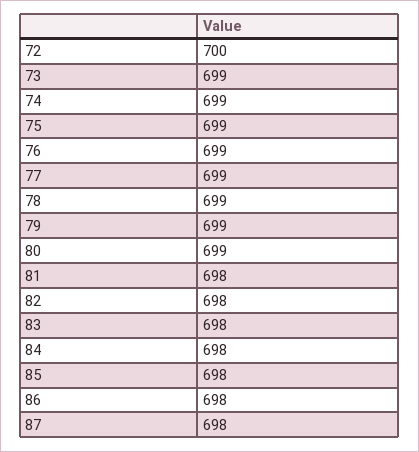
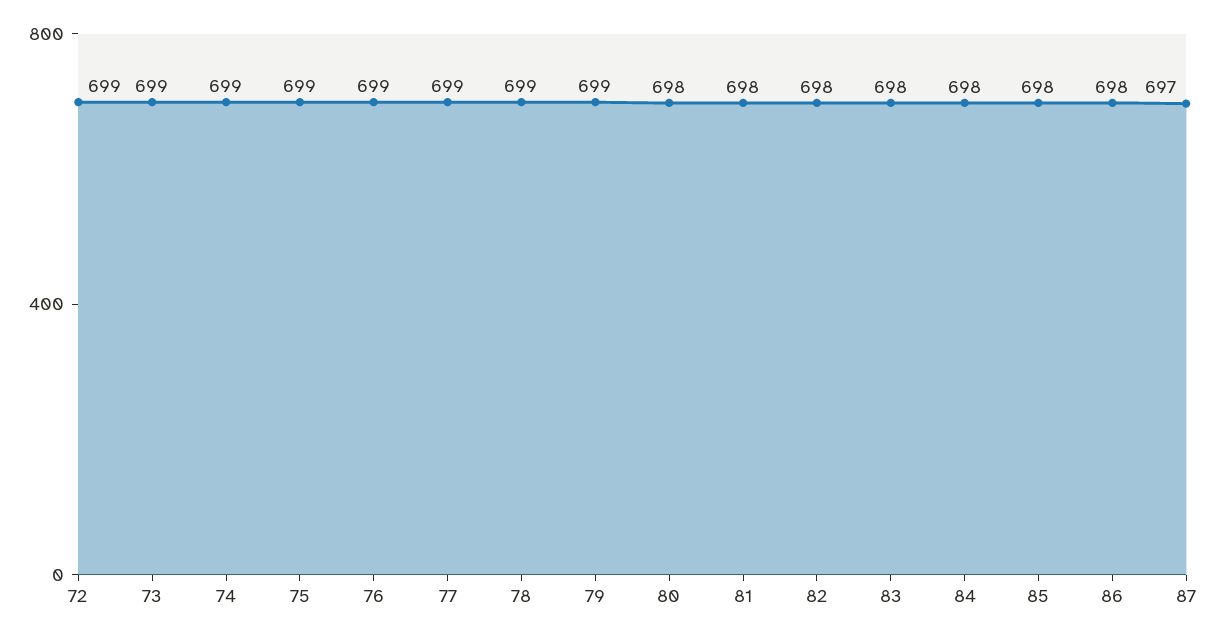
72: 700 -> 699
80: 699 -> 698
87: 698 -> 697

